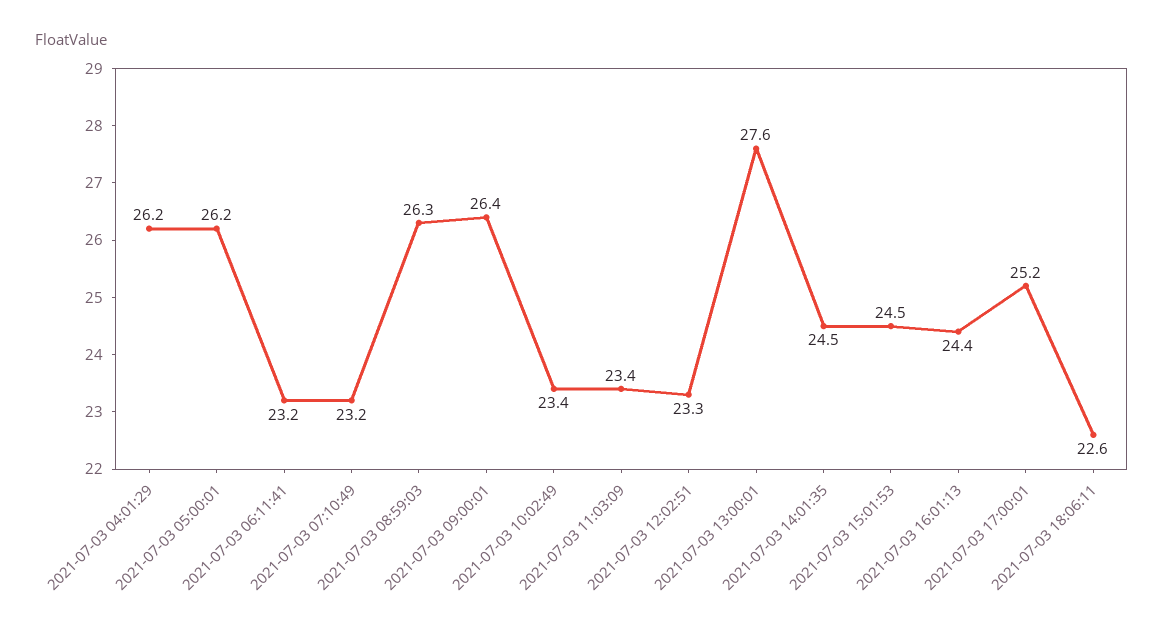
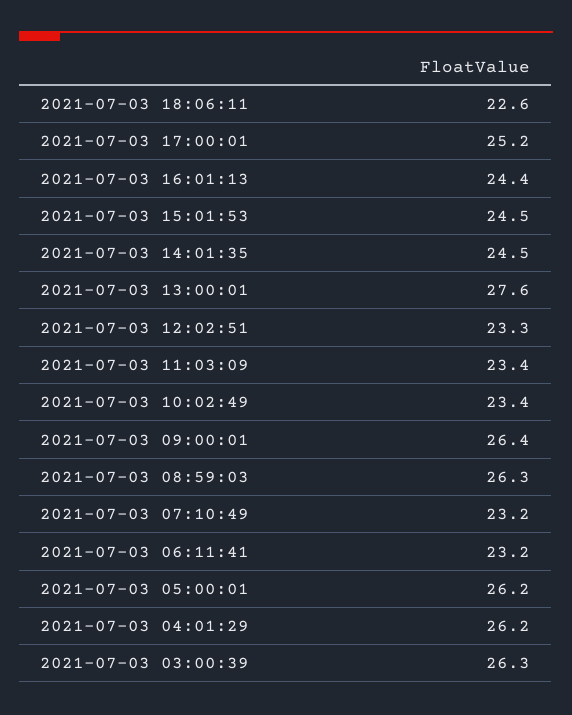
2021-07-03 03:00:39: none -> 26.3

